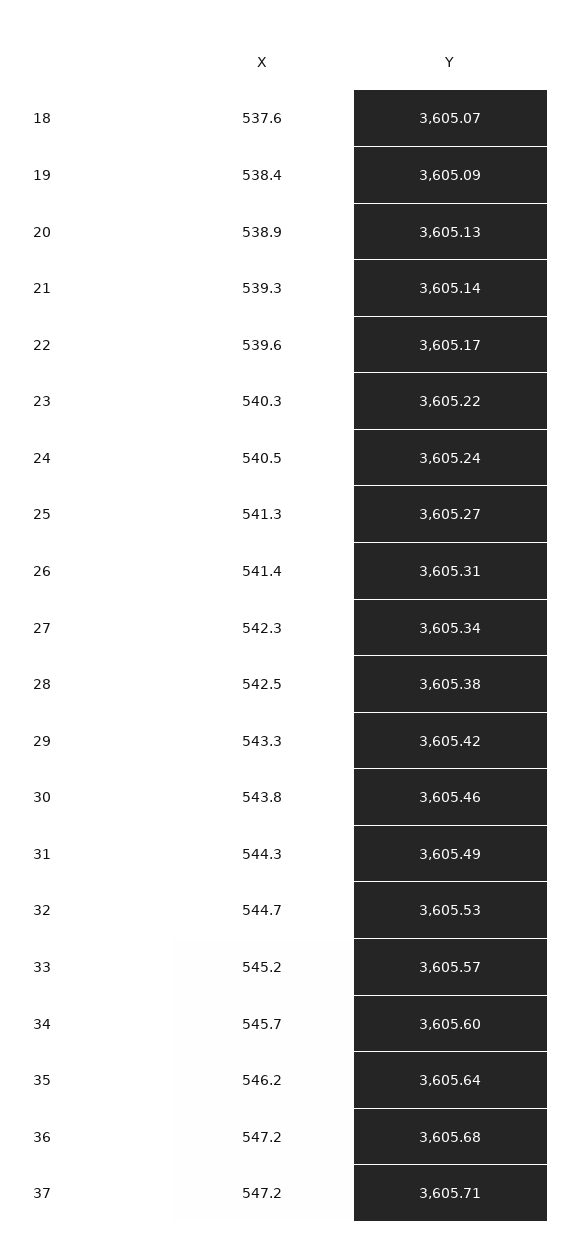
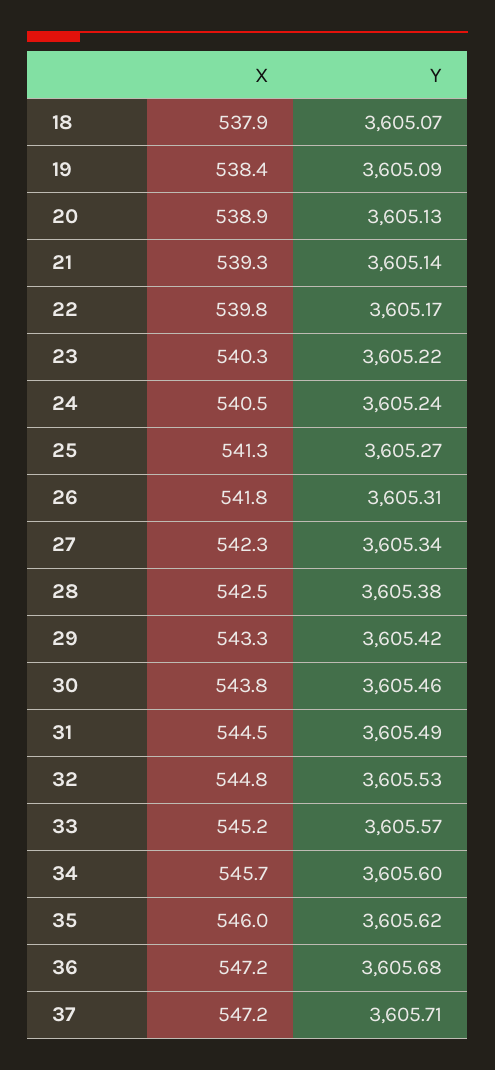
X, 18: 537.6 -> 537.9
X, 22: 539.6 -> 539.8
X, 26: 541.4 -> 541.8
X, 31: 544.3 -> 544.5
X, 32: 544.7 -> 544.8
X, 35: 546.2 -> 546
Y, 35: 3605.64 -> 3605.62

